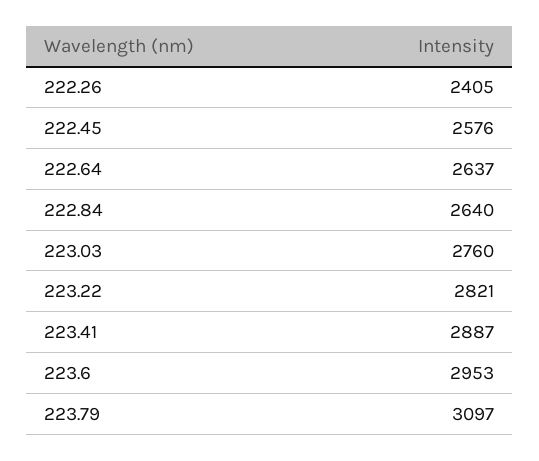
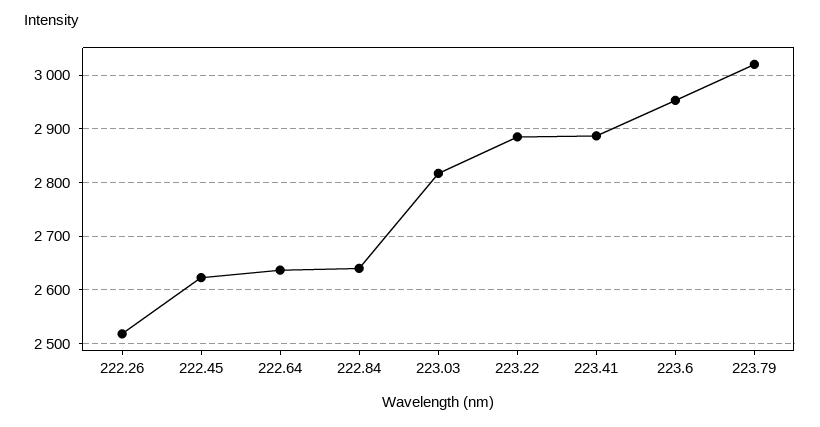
222.26: 2405 -> 2520
222.45: 2576 -> 2620
223.03: 2760 -> 2820
223.22: 2821 -> 2880
223.79: 3097 -> 3020

